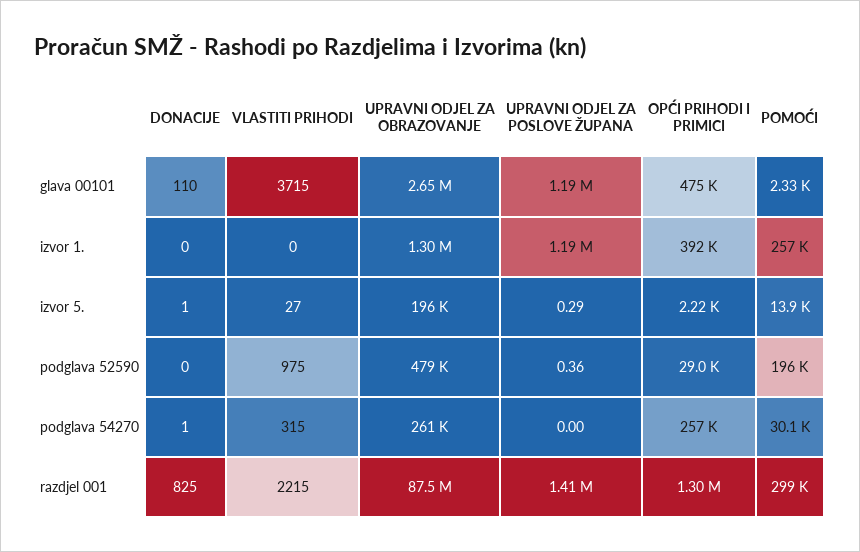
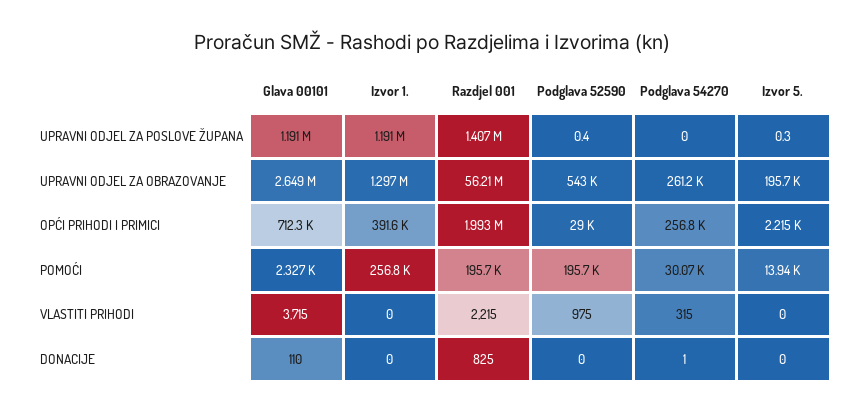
OPĆI PRIHODI I PRIMICI, glava 00101: 475000 -> 712300
DONACIJE, izvor 5.: 1 -> 0
VLASTITI PRIHODI, izvor 5.: 27 -> 0
UPRAVNI ODJEL ZA OBRAZOVANJE, podglava 52590: 479000 -> 543000
UPRAVNI ODJEL ZA OBRAZOVANJE, razdjel 001: 87500000 -> 56210000
OPĆI PRIHODI I PRIMICI, razdjel 001: 1300000 -> 1993000
POMOĆI, razdjel 001: 299000 -> 195700

